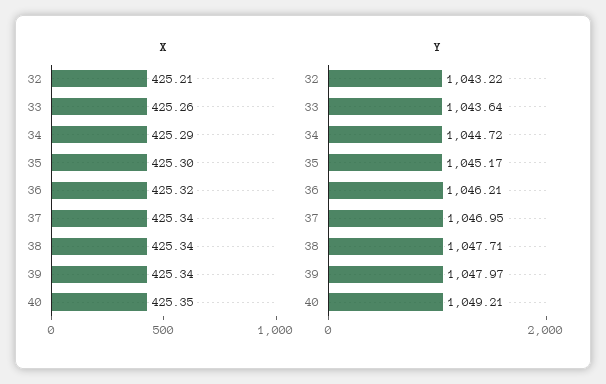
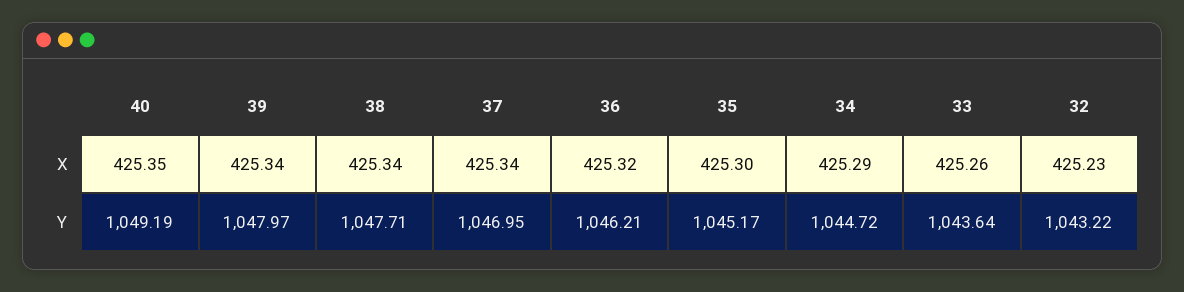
X, 32: 425.21 -> 425.23
Y, 40: 1049.21 -> 1049.19

